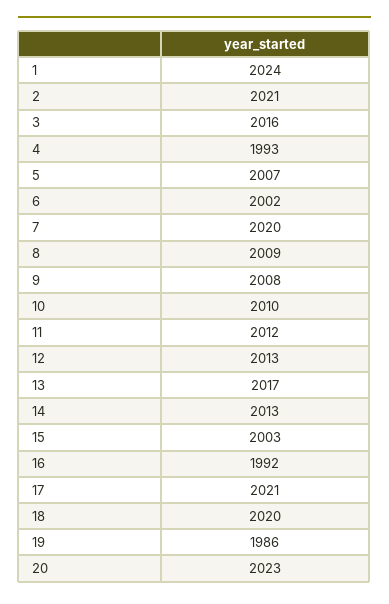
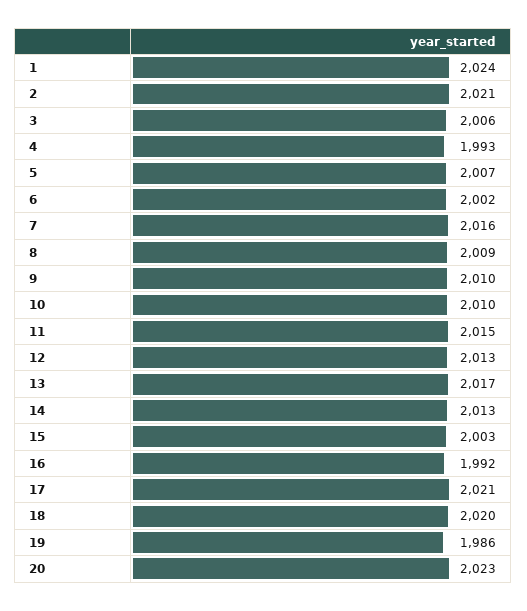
3: 2016 -> 2006
7: 2020 -> 2016
9: 2008 -> 2010
11: 2012 -> 2015

